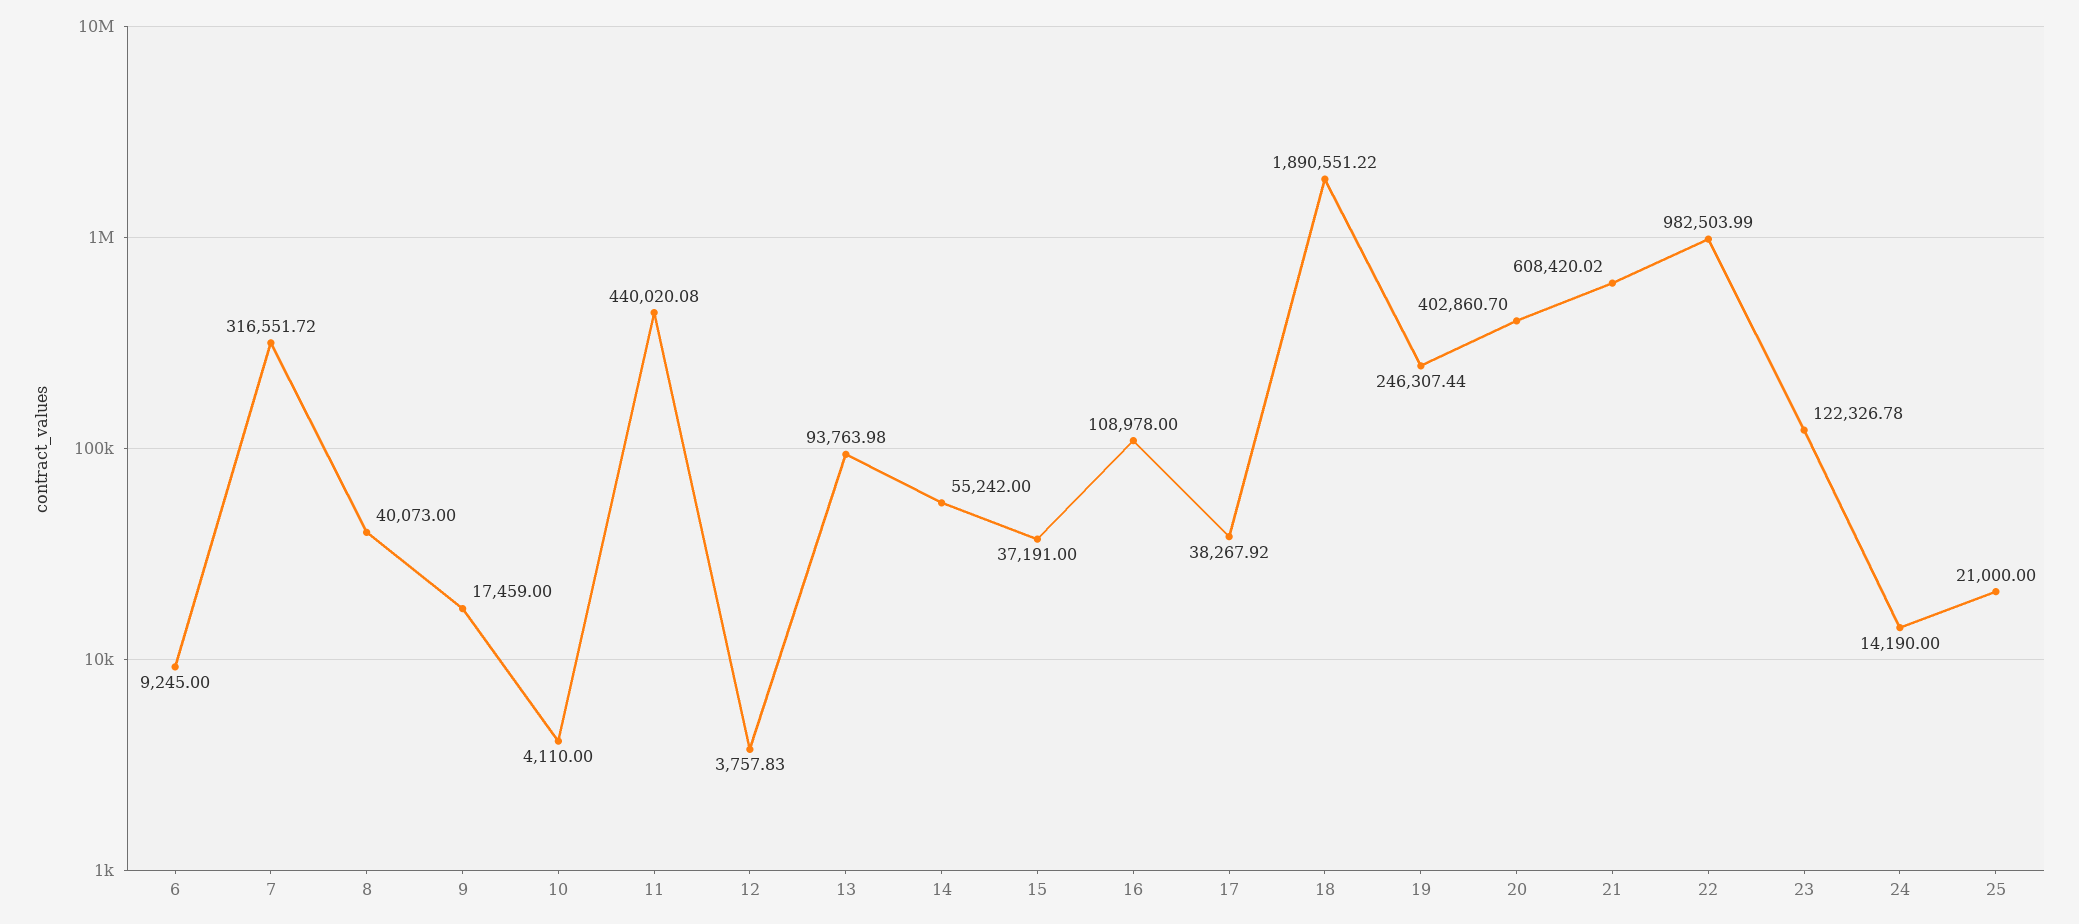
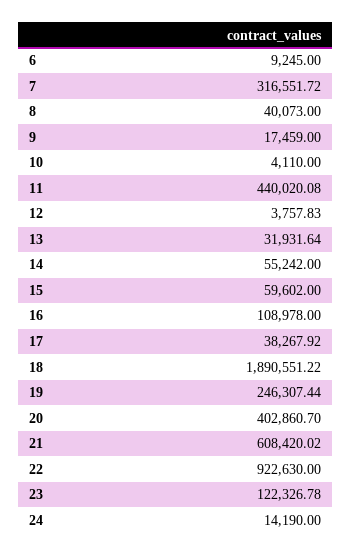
13: 93763.98 -> 31931.64
15: 37191 -> 59602
22: 982503.99 -> 922630
25: 21000 -> none

